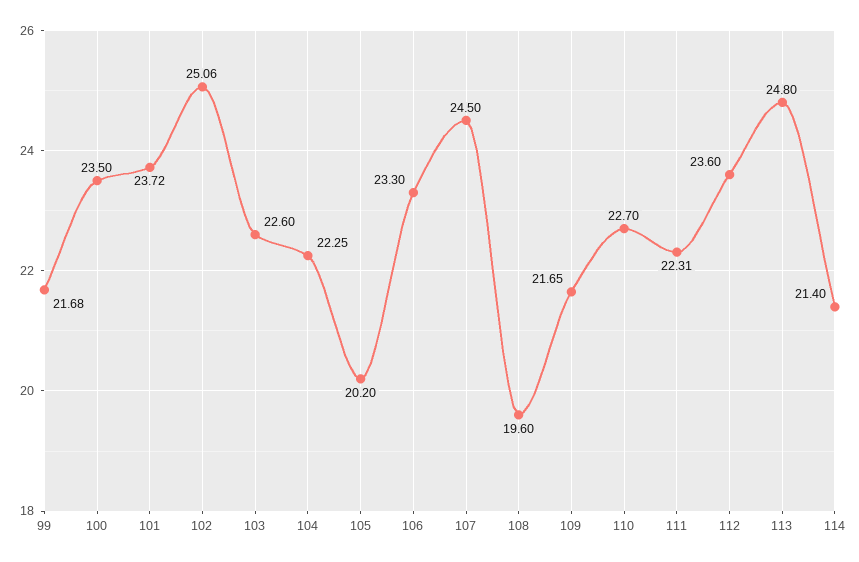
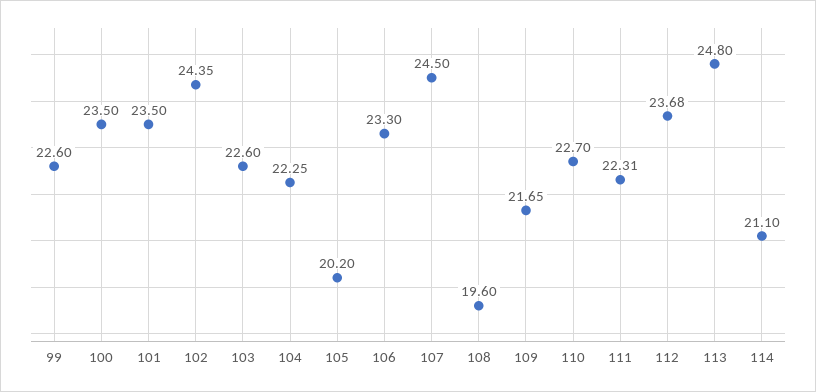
99: 21.68 -> 22.6
101: 23.72 -> 23.5
102: 25.06 -> 24.35
112: 23.6 -> 23.68
114: 21.4 -> 21.1

